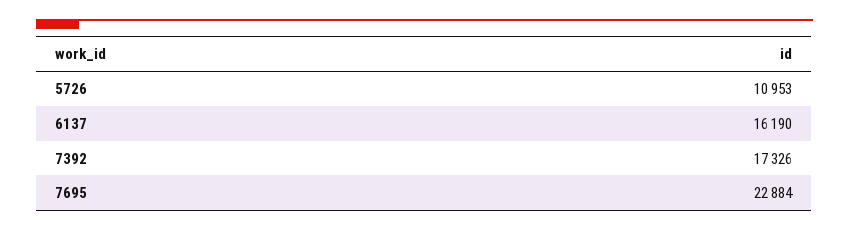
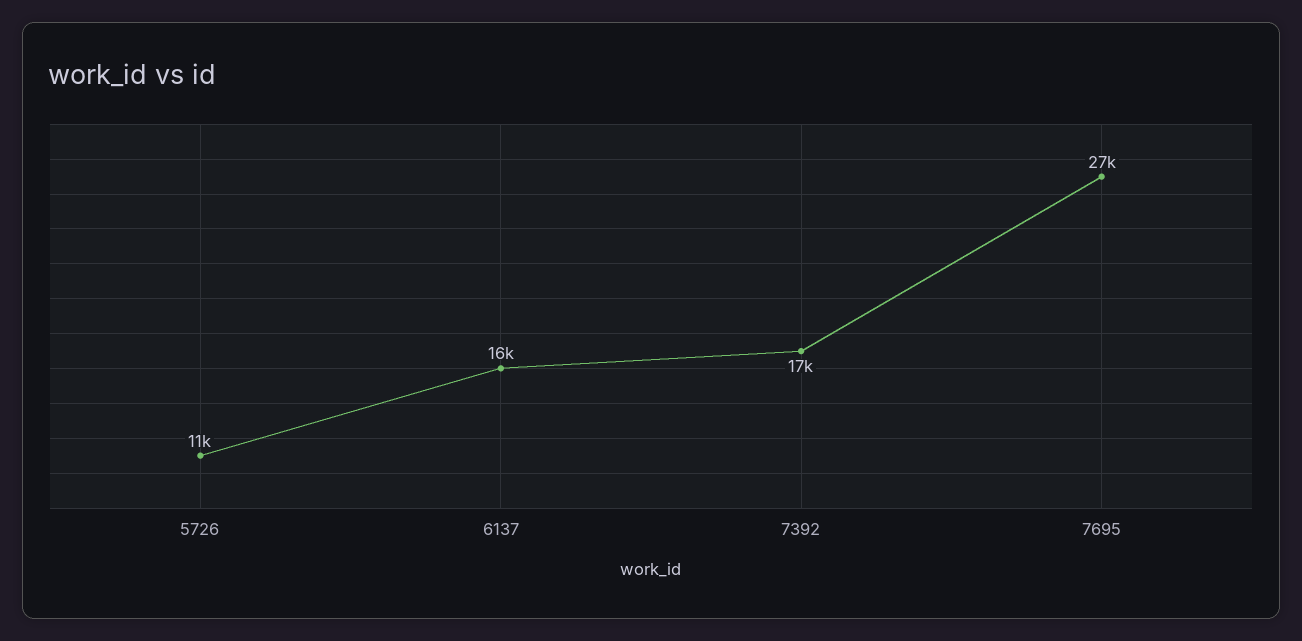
7695: 22884 -> 27000

